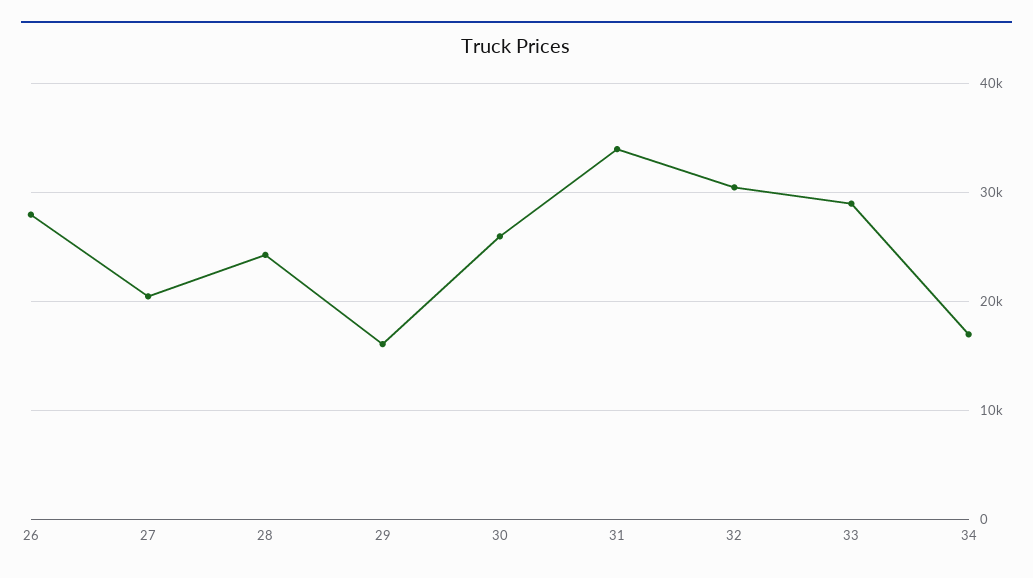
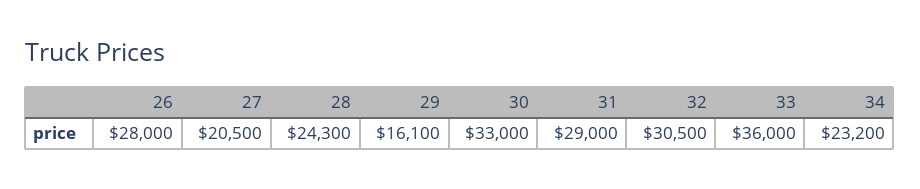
30: 26000 -> 33000
31: 34000 -> 29000
33: 29000 -> 36000
34: 17000 -> 23200

